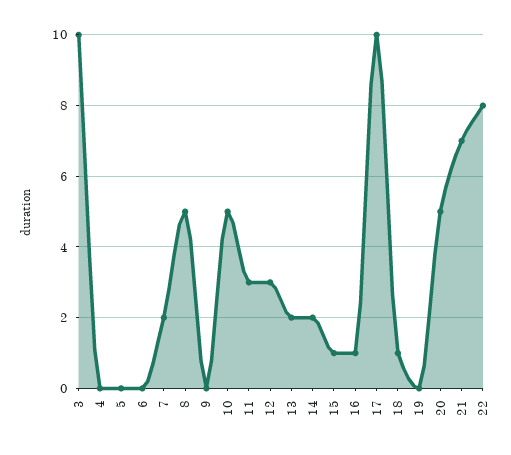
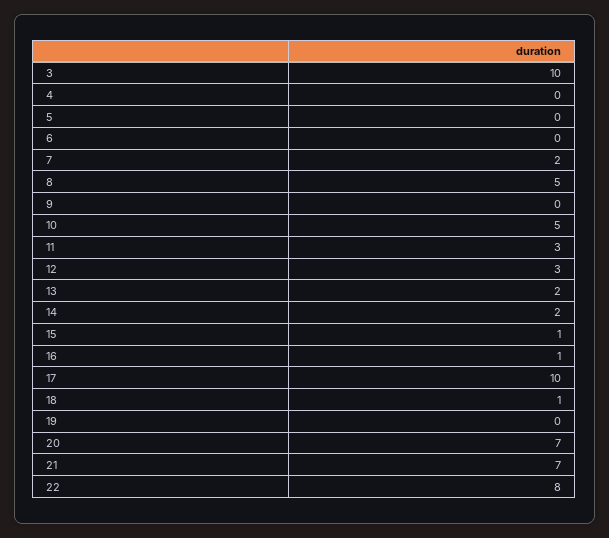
20: 5 -> 7

